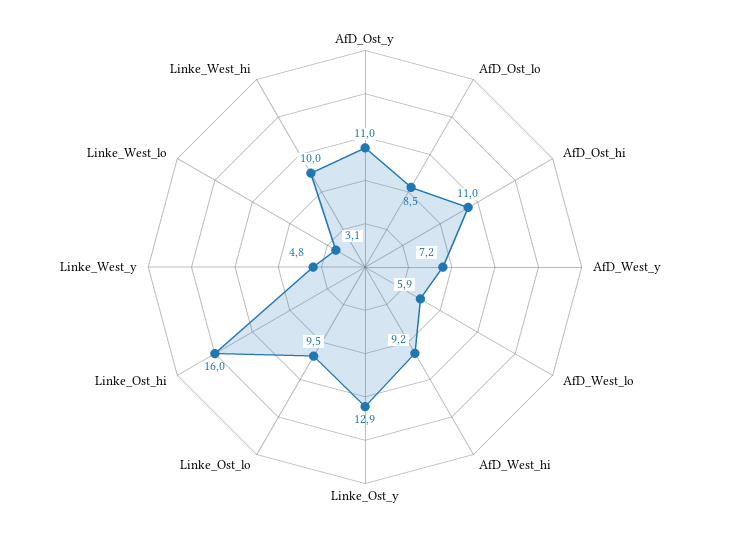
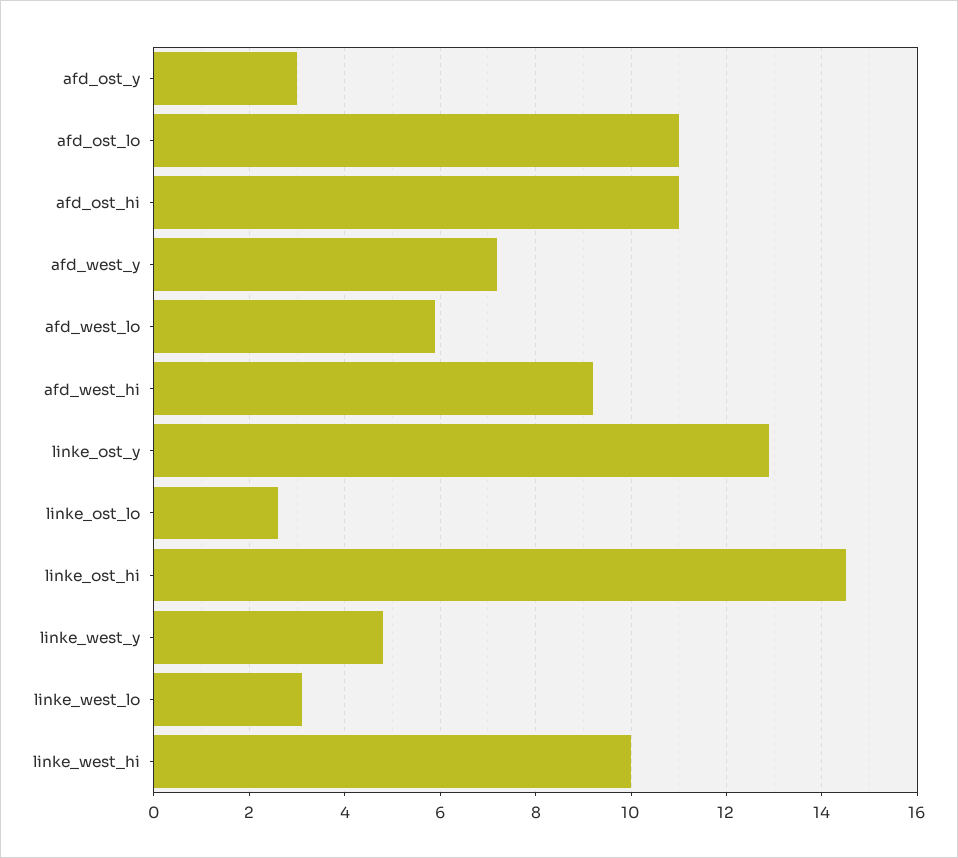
AfD_Ost_y: 11 -> 3
AfD_Ost_lo: 8.5 -> 11
Linke_Ost_lo: 9.5 -> 2.5
Linke_Ost_hi: 16 -> 14.5

